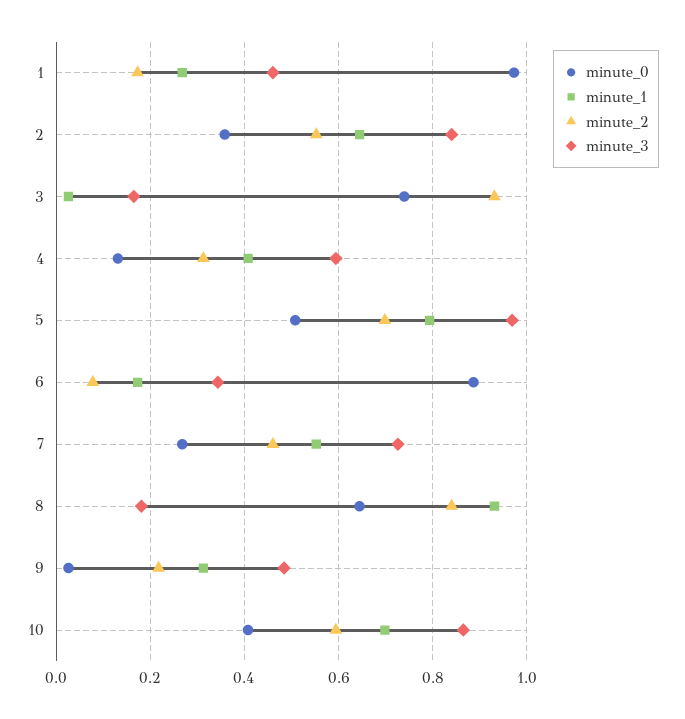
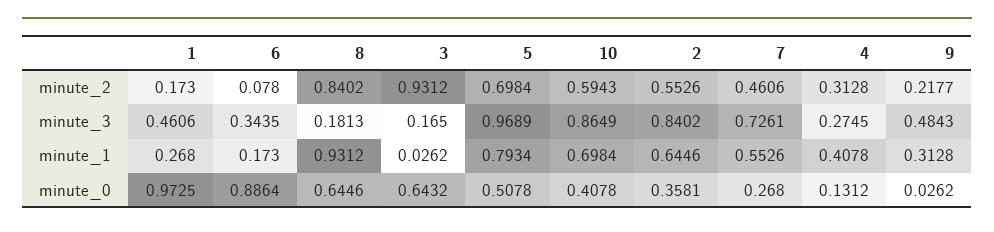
minute_0, 3: 0.74 -> 0.6432
minute_3, 4: 0.6 -> 0.2745

